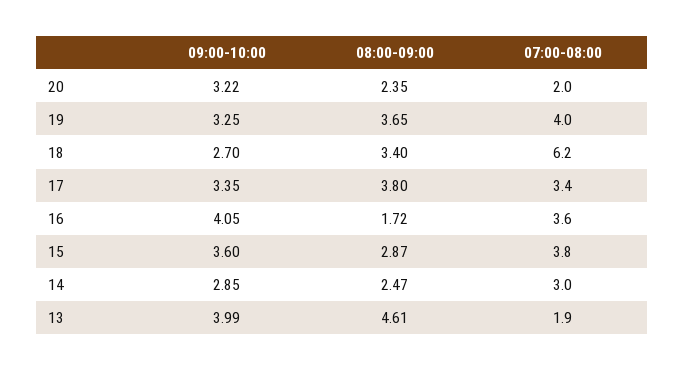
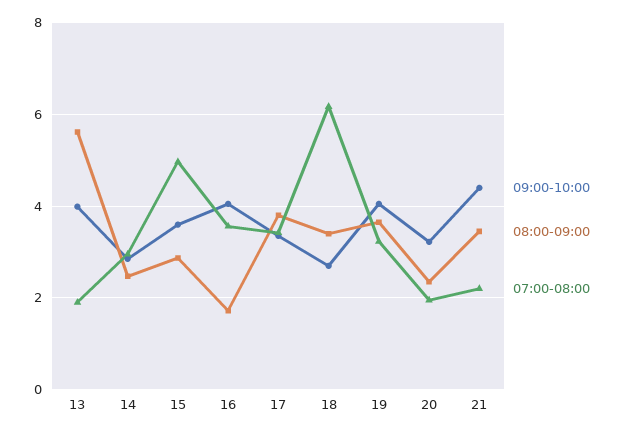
09:00-10:00, 19: 3.25 -> 4
07:00-08:00, 19: 4 -> 3.2
07:00-08:00, 15: 3.8 -> 5
08:00-09:00, 13: 4.61 -> 5.6
09:00-10:00, 21: none -> 4.4
08:00-09:00, 21: none -> 3.4
07:00-08:00, 21: none -> 2.2

